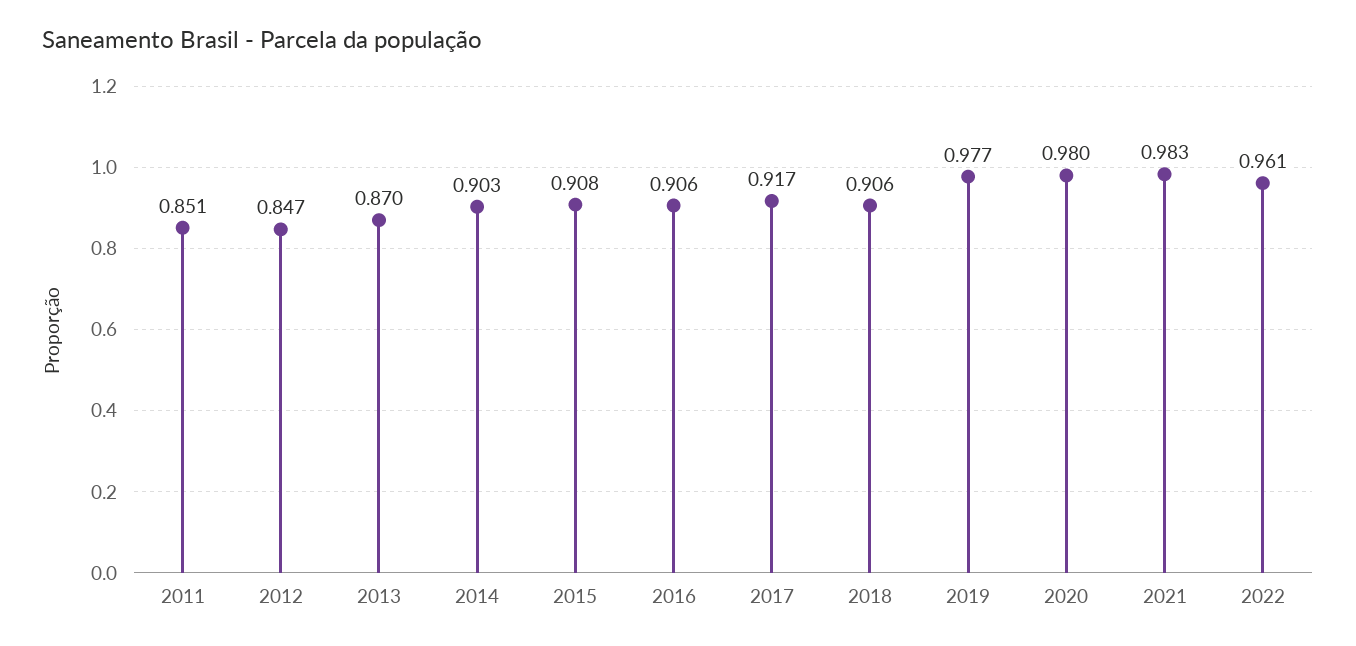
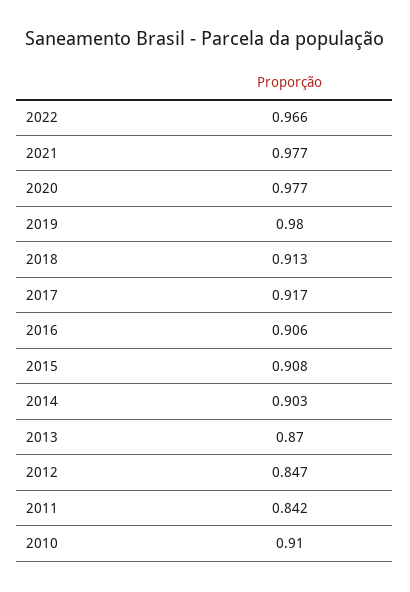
2011: 0.851 -> 0.842
2018: 0.906 -> 0.913
2019: 0.977 -> 0.98
2020: 0.98 -> 0.977
2021: 0.983 -> 0.977
2022: 0.961 -> 0.966
2010: none -> 0.91

